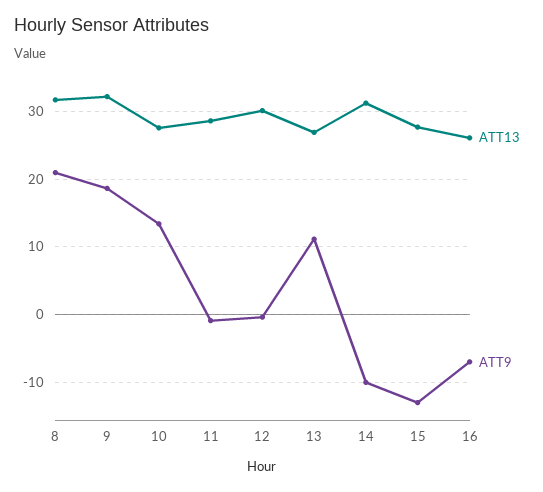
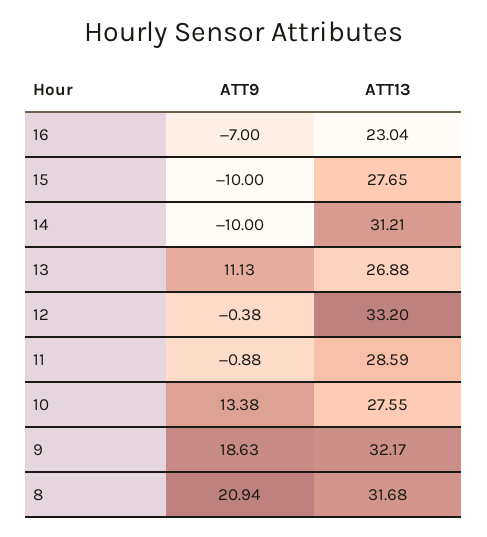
ATT13, 12: 30 -> 33.2
ATT9, 15: -13 -> -10
ATT13, 16: 26 -> 23.04

